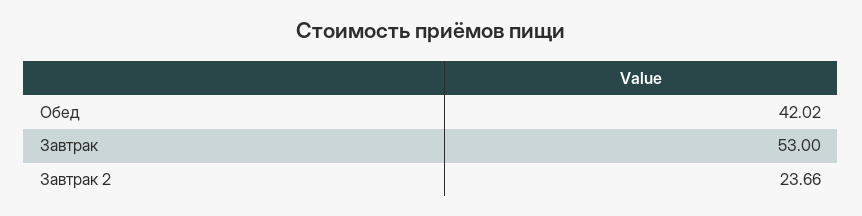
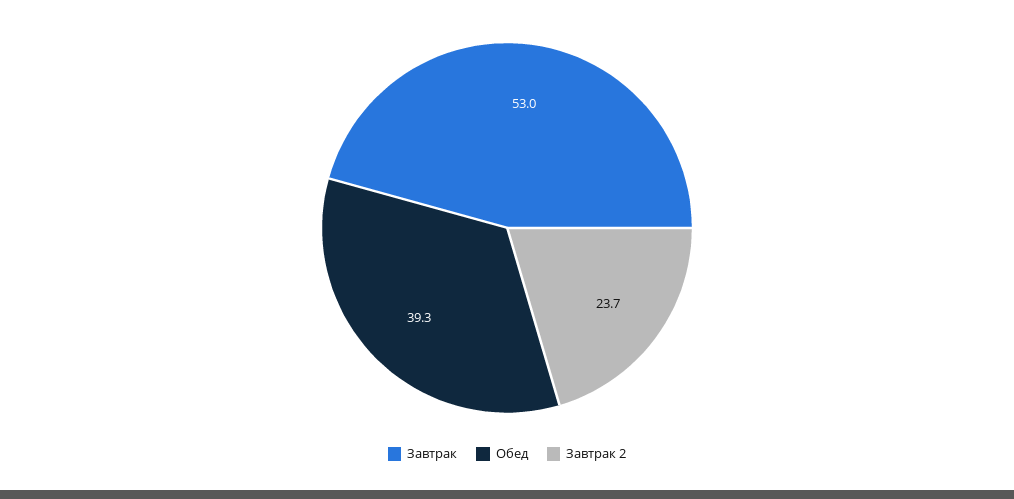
Обед: 42.02 -> 39.3

